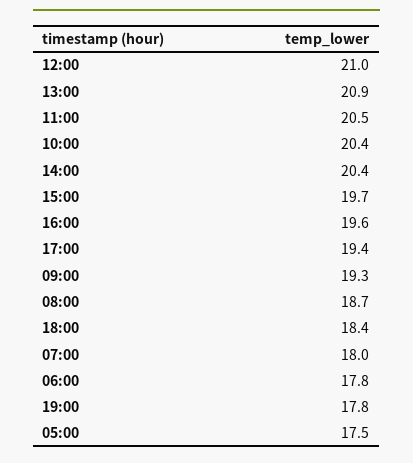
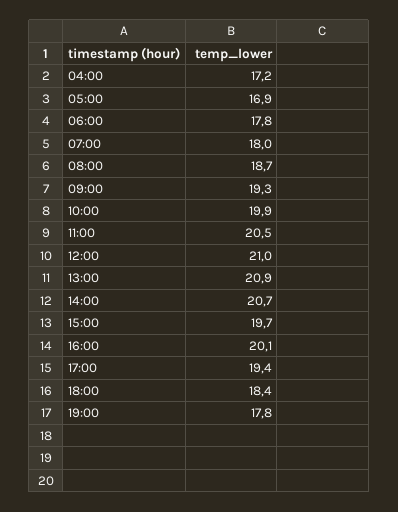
10:00: 20.4 -> 19.9
14:00: 20.4 -> 20.7
16:00: 19.6 -> 20.1
05:00: 17.5 -> 16.9
04:00: none -> 17.2

